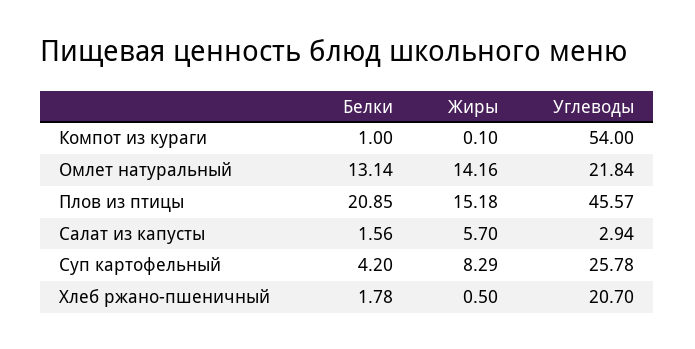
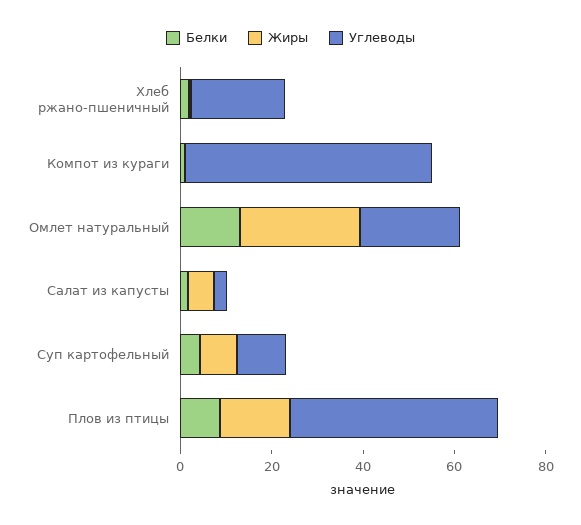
Жиры, Омлет натуральный: 14.16 -> 25
Белки, Плов из птицы: 20.85 -> 10
Углеводы, Суп картофельный: 25.78 -> 10

